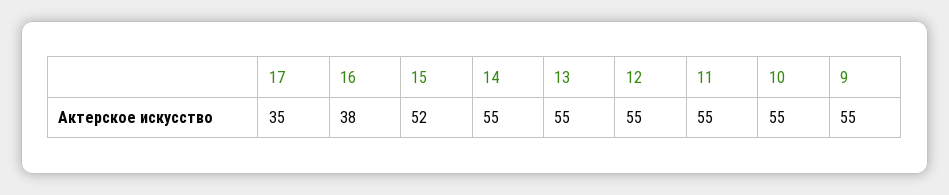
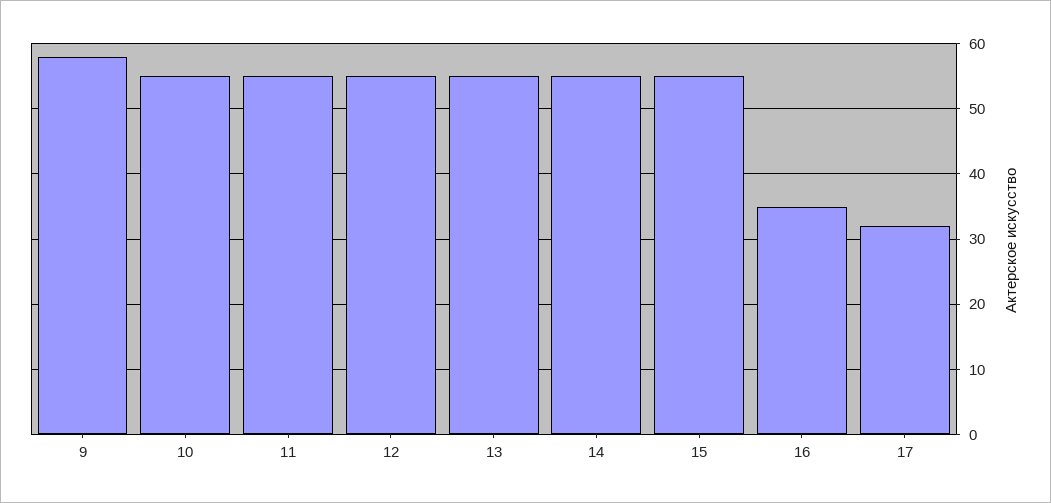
17: 35 -> 32
16: 38 -> 35
15: 52 -> 55
9: 55 -> 58

